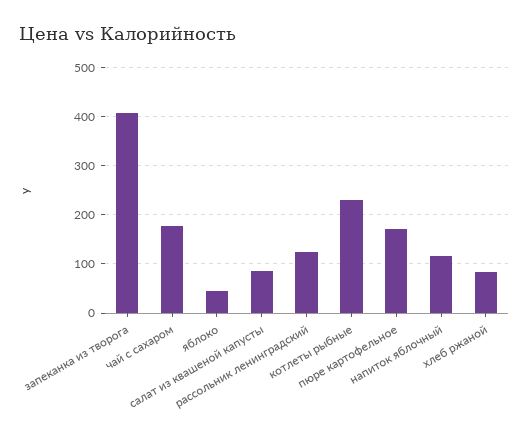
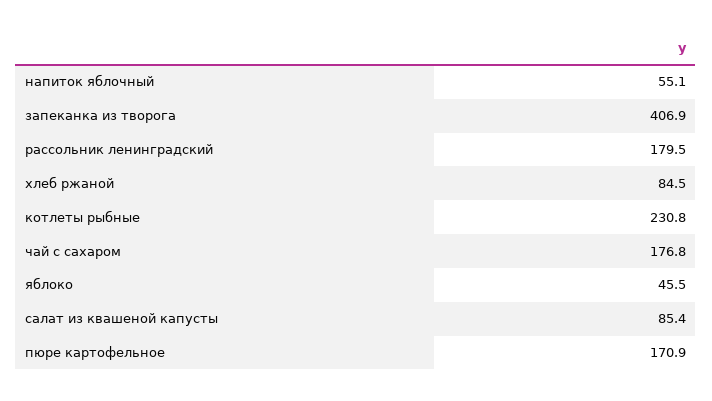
рассольник ленинградский: 120 -> 179.5
напиток яблочный: 120 -> 55.1

